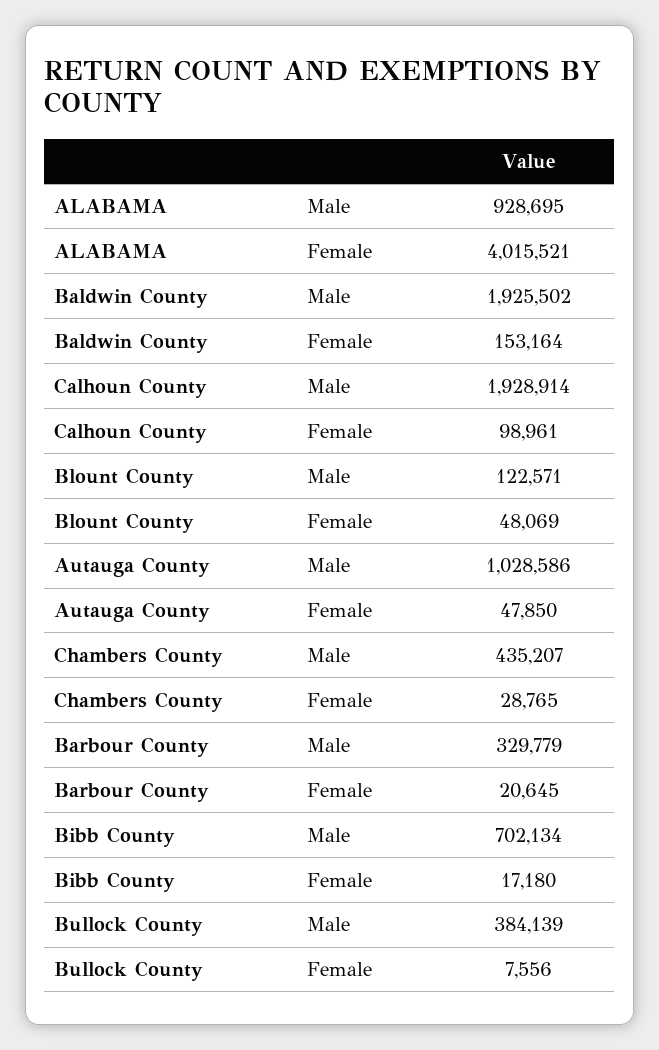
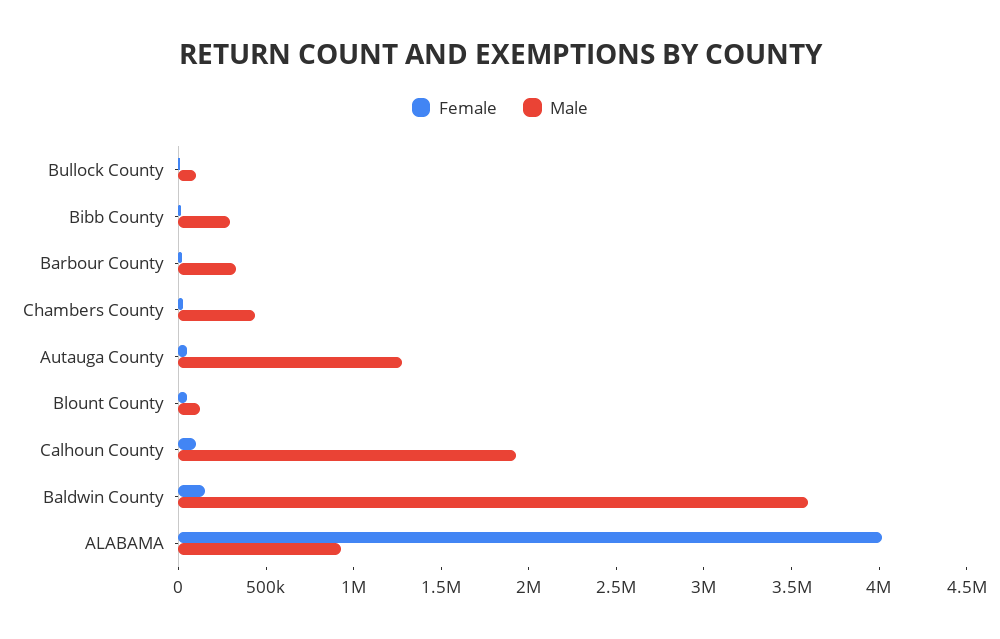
Male, Baldwin County: 1925502 -> 3600000
Male, Autauga County: 1028586 -> 1300000
Male, Bibb County: 702134 -> 300000
Male, Bullock County: 384139 -> 100000

